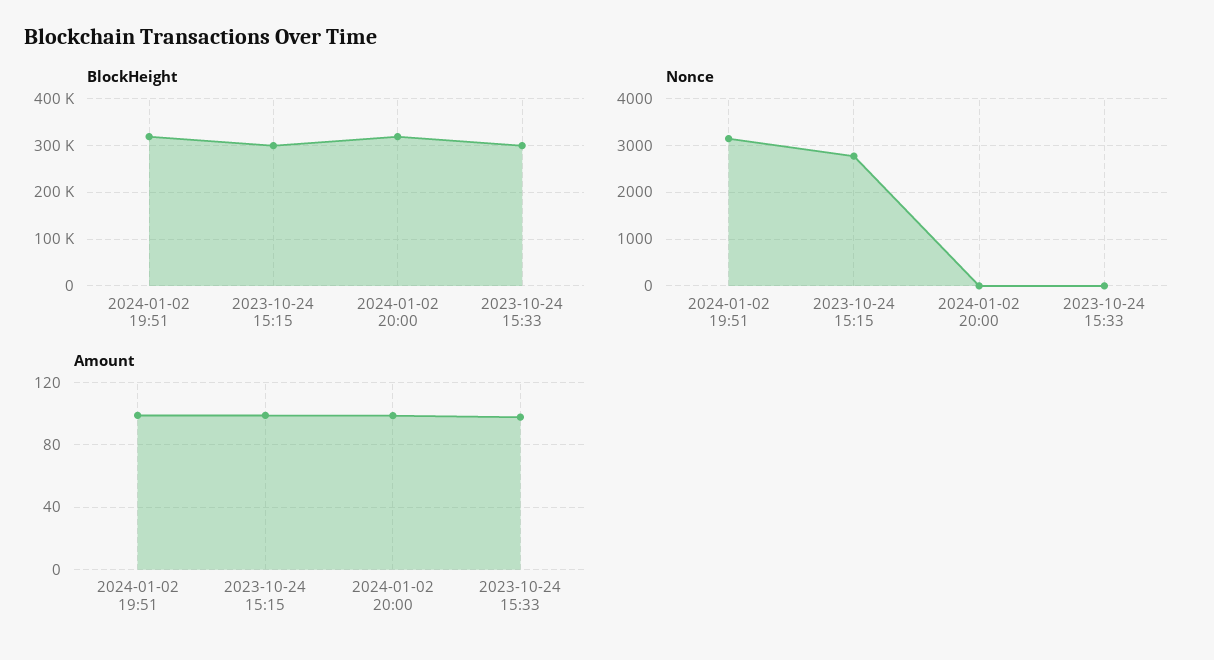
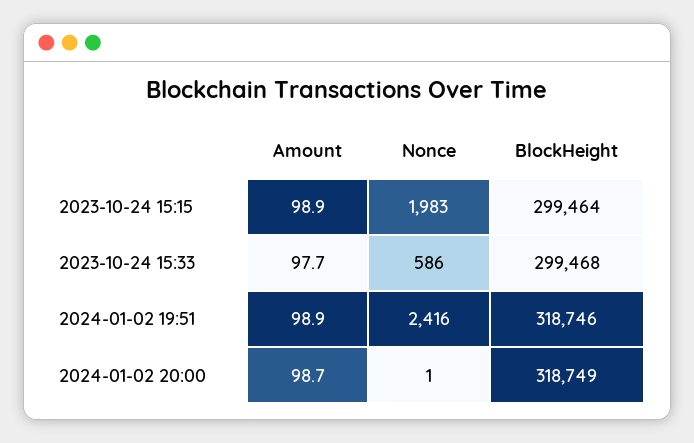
Nonce, 2024-01-02 19:51: 3200 -> 2416
Nonce, 2023-10-24 15:15: 2800 -> 1983
Nonce, 2023-10-24 15:33: 0 -> 586

